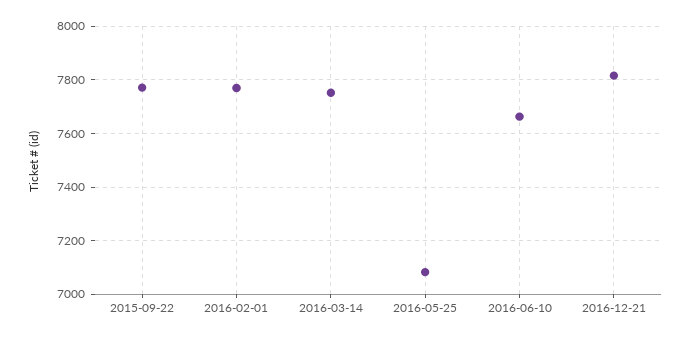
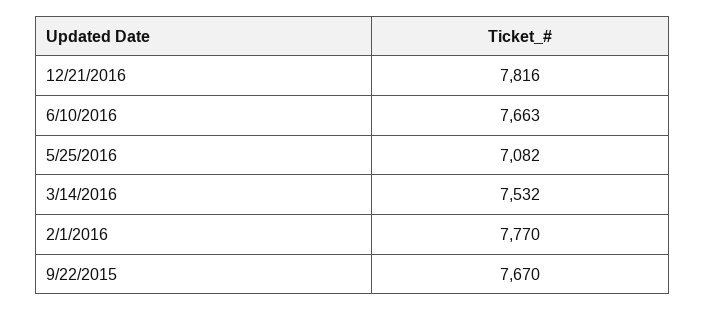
2015-09-22: 7775 -> 7670
2016-03-14: 7750 -> 7532

